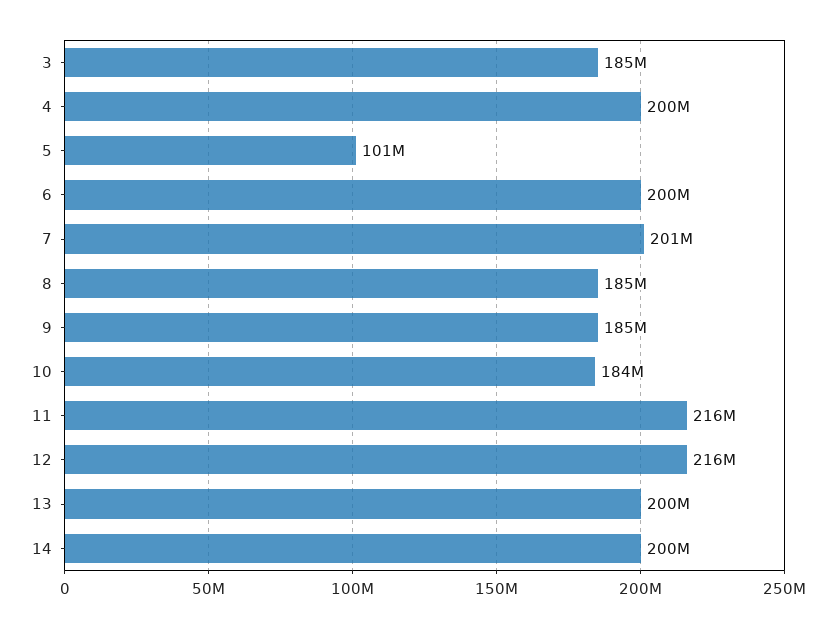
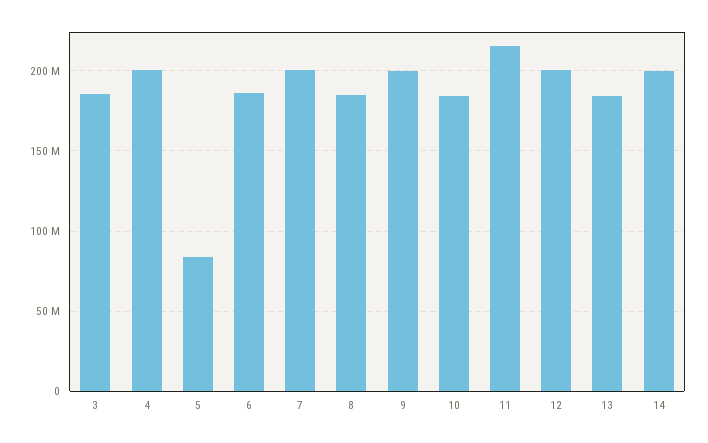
5: 101000000 -> 85000000
6: 200000000 -> 185000000
9: 185000000 -> 200000000
12: 216000000 -> 200000000
13: 200000000 -> 185000000

